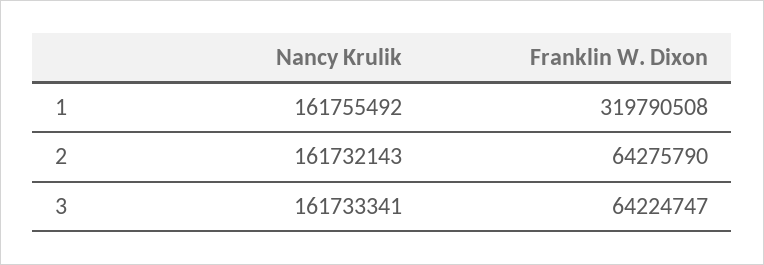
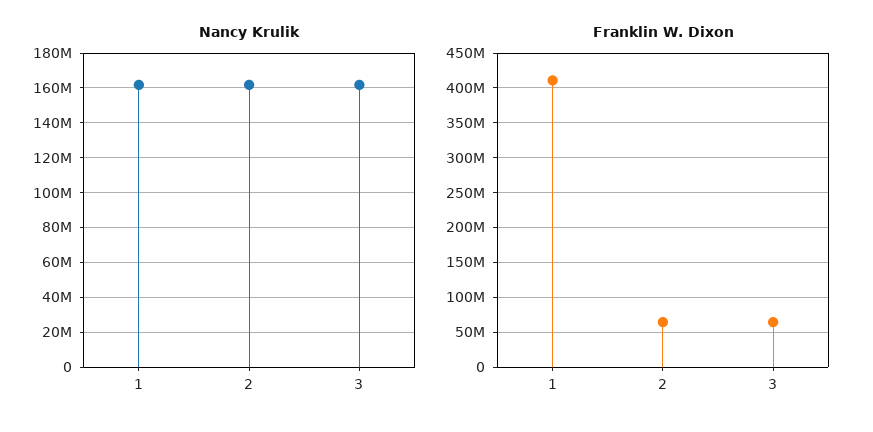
Franklin W. Dixon, 1: 319790508 -> 410000000

